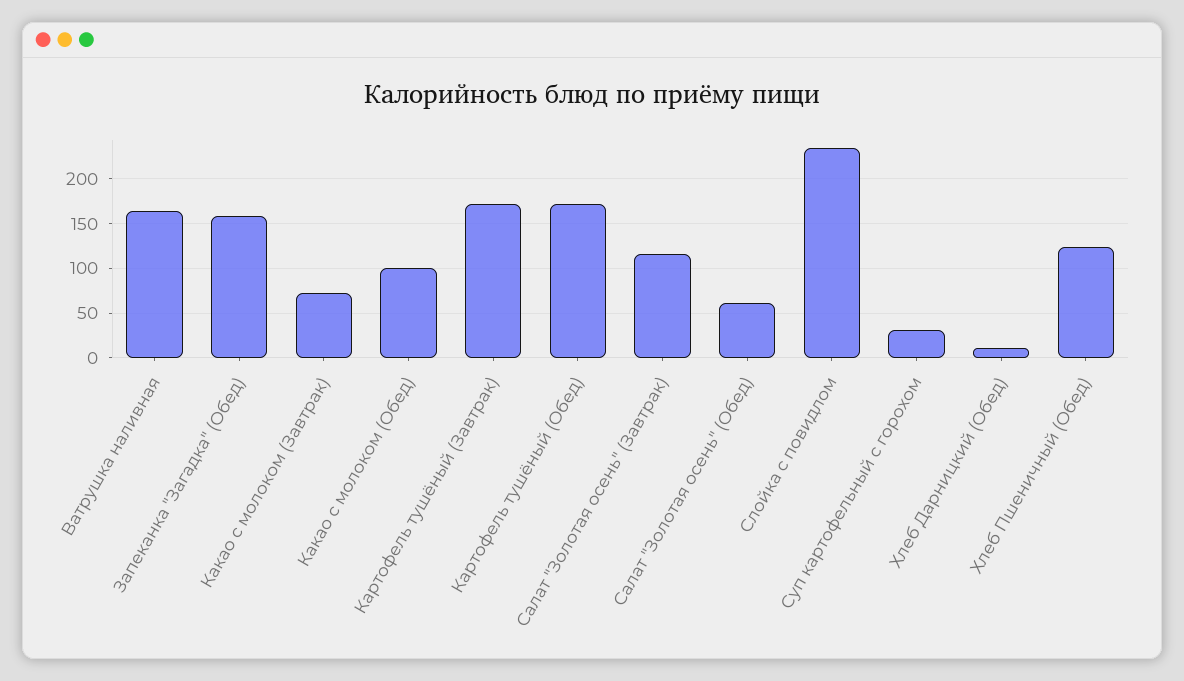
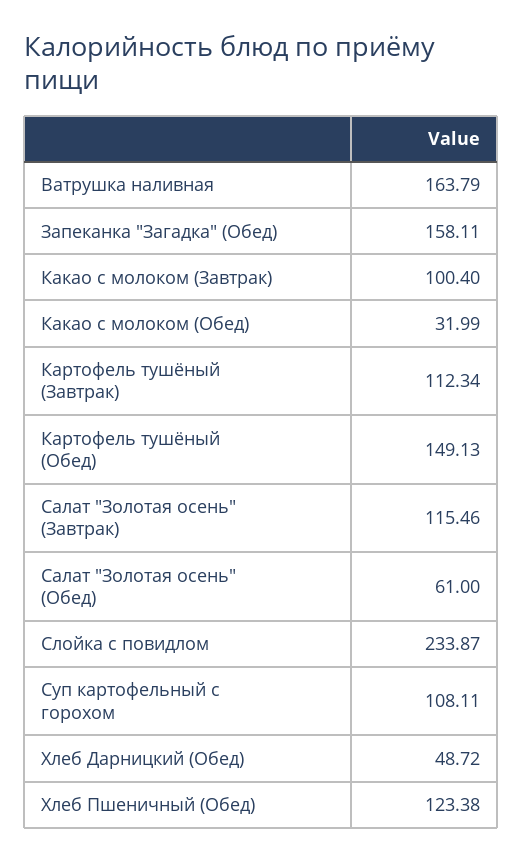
Какао с молоком (Завтрак): 70 -> 100.4
Какао с молоком (Обед): 100 -> 31.99
Картофель тушёный (Завтрак): 170 -> 112.34
Картофель тушёный (Обед): 170 -> 149.13
Суп картофельный с горохом: 30 -> 108.11
Хлеб Дарницкий (Обед): 10 -> 48.72

